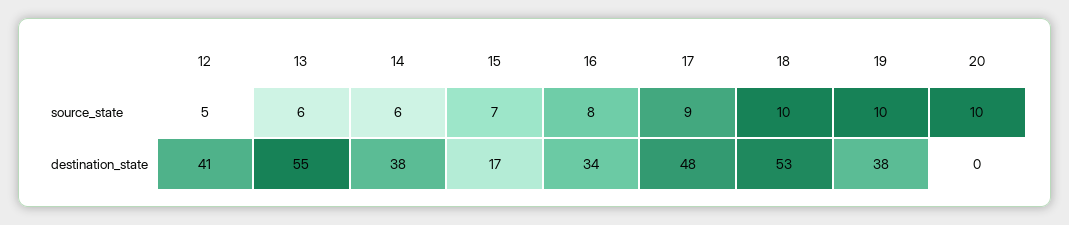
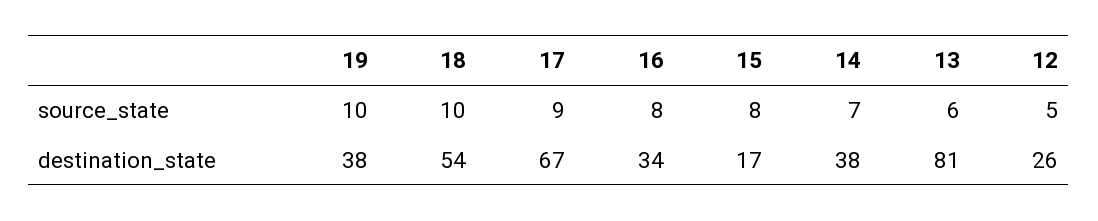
14, source_state: 6 -> 7
15, source_state: 7 -> 8
20, source_state: 10 -> none
12, destination_state: 41 -> 26
13, destination_state: 55 -> 81
17, destination_state: 48 -> 67
18, destination_state: 53 -> 54
20, destination_state: 0 -> none

